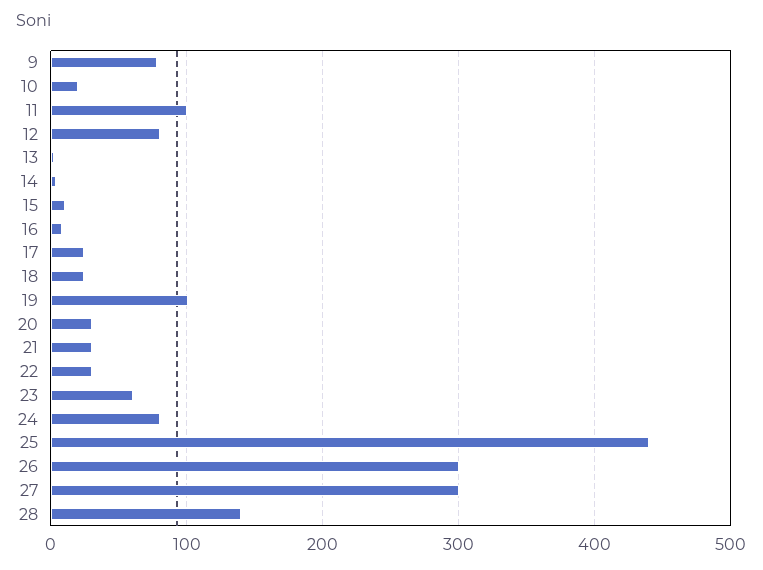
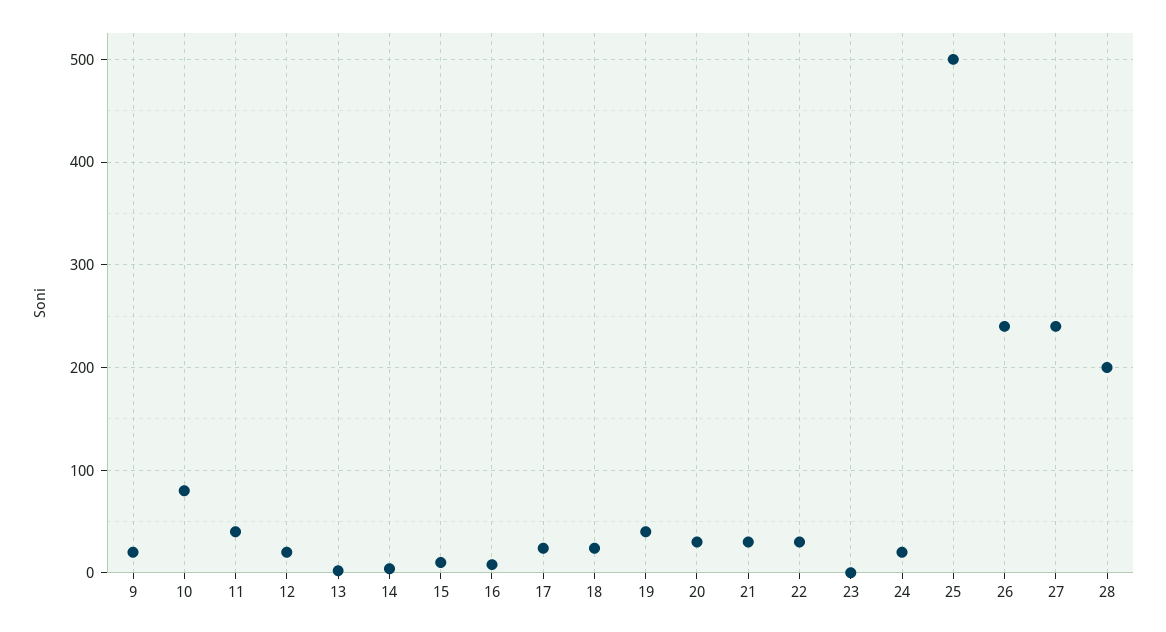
9: 80 -> 20
10: 20 -> 80
11: 100 -> 40
12: 80 -> 20
19: 100 -> 40
23: 60 -> 0
24: 80 -> 20
25: 440 -> 500
26: 300 -> 240
27: 300 -> 240
28: 140 -> 200

